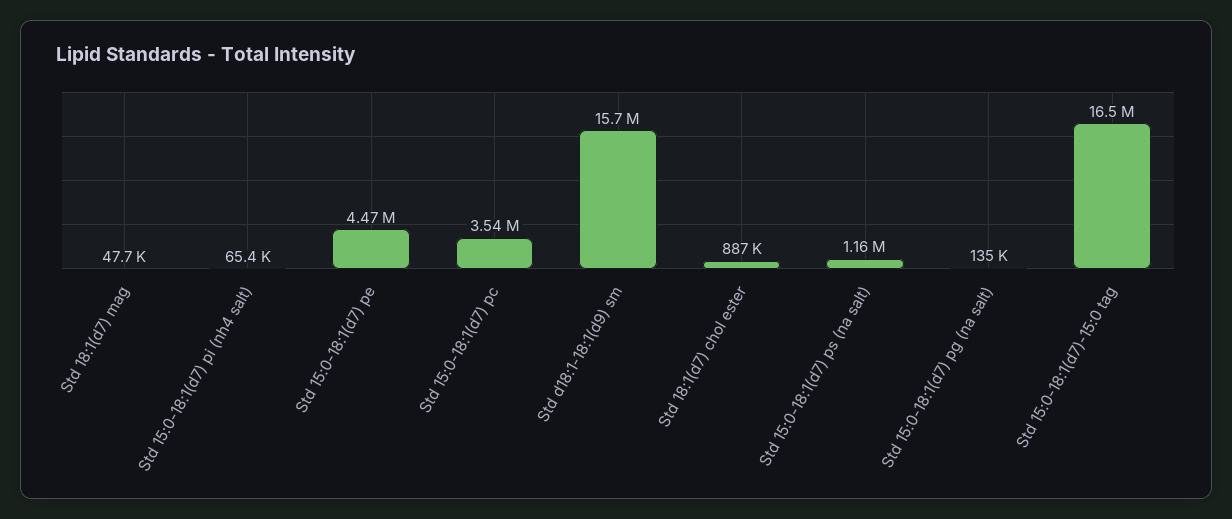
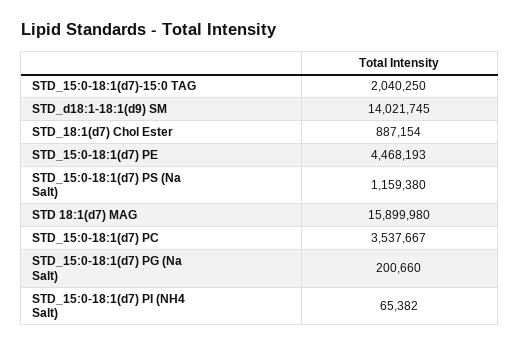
Std 18:1(d7) mag: 47700 -> 15899980
Std d18:1-18:1(d9) sm: 15700000 -> 14021745
Std 15:0-18:1(d7) pg (na salt): 135000 -> 200660
Std 15:0-18:1(d7)-15:0 tag: 16500000 -> 2040250

